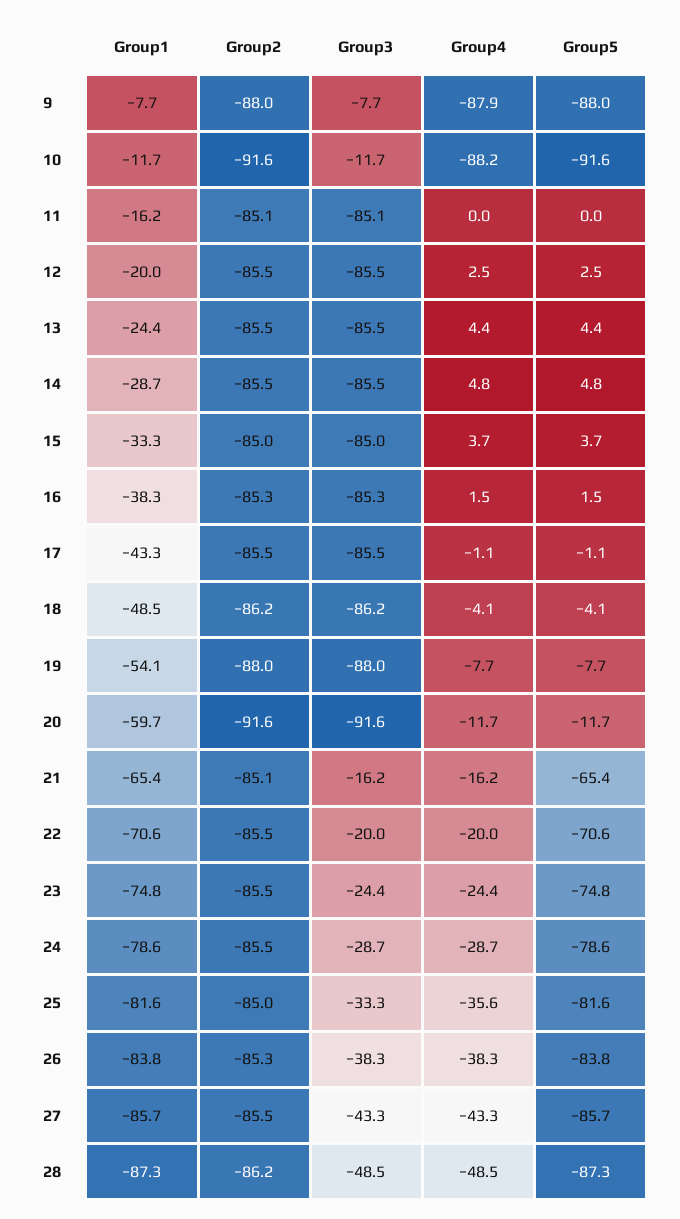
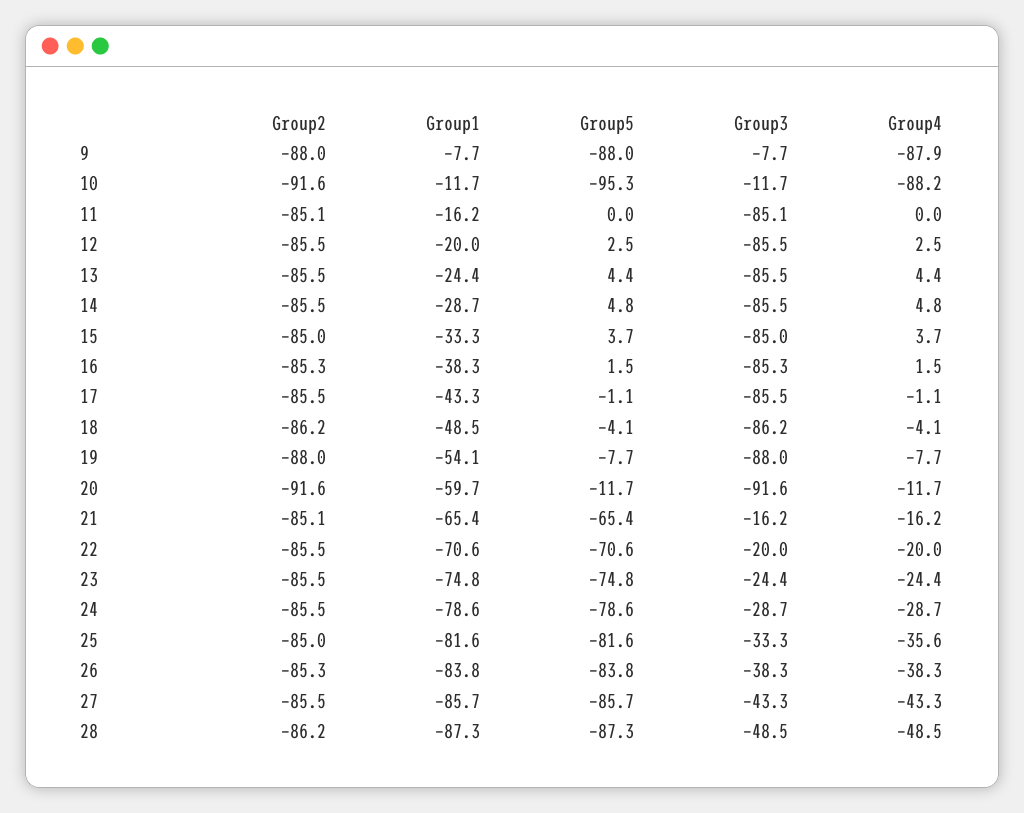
Group5, 10: -91.6 -> -95.3

